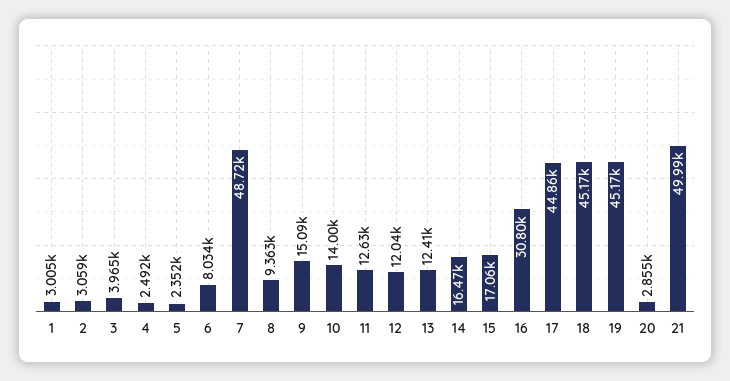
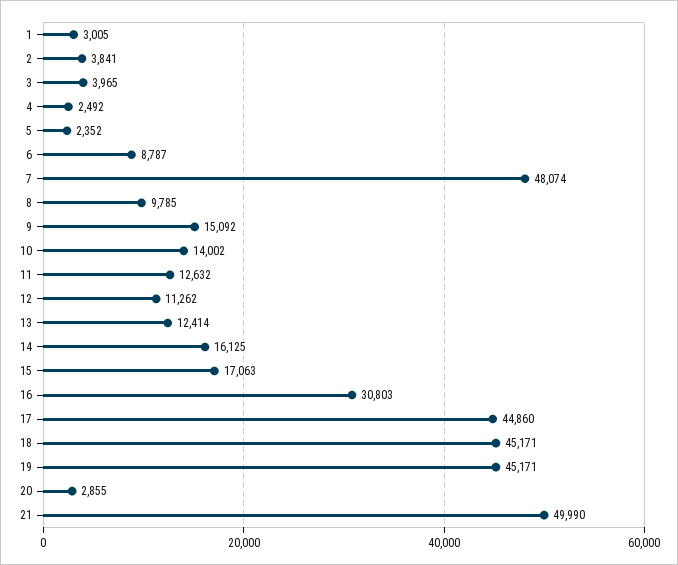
2: 3059 -> 3841
6: 8034 -> 8787
7: 48720 -> 48074
8: 9363 -> 9785
12: 12040 -> 11262
14: 16470 -> 16125

